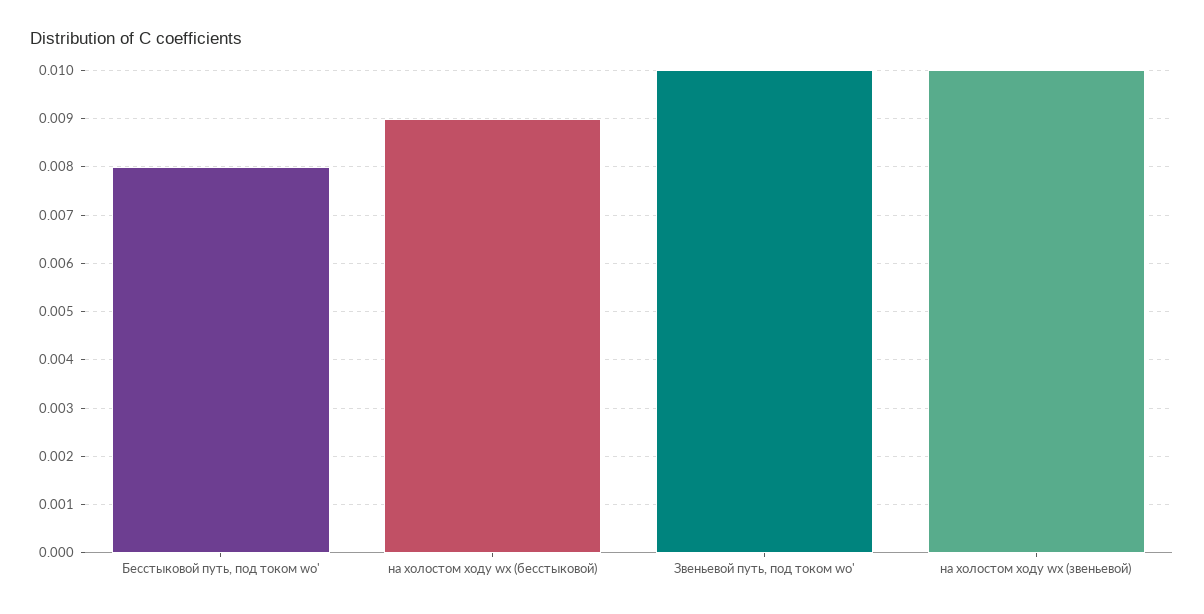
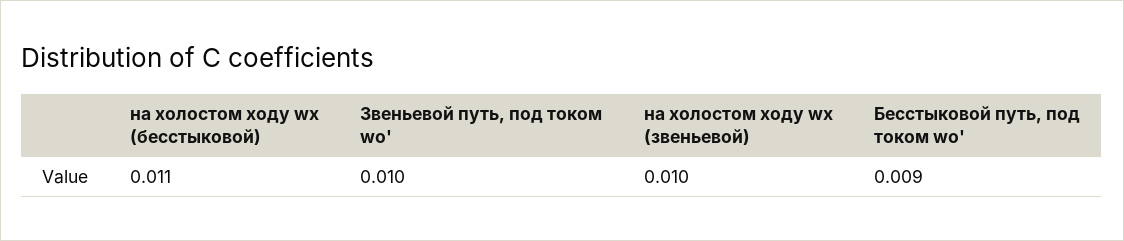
Бесстыковой путь, под током wо': 0.008 -> 0.009
на холостом ходу wх (бесстыковой): 0.009 -> 0.011

